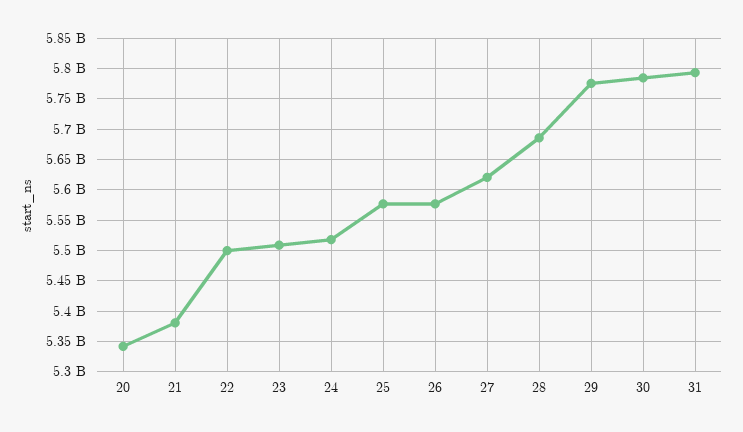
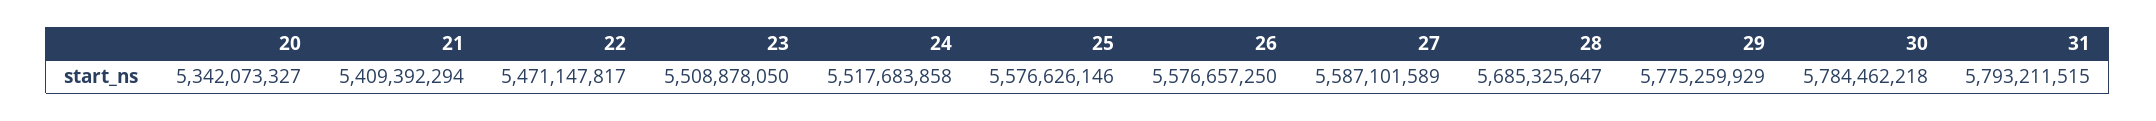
21: 5380000000 -> 5409392294
22: 5500000000 -> 5471147817
27: 5620000000 -> 5587101589

